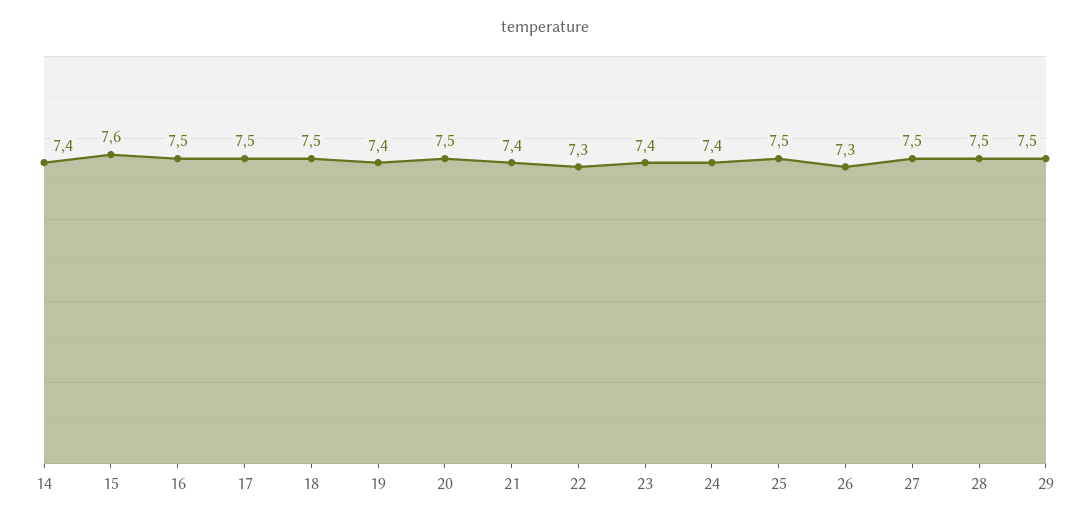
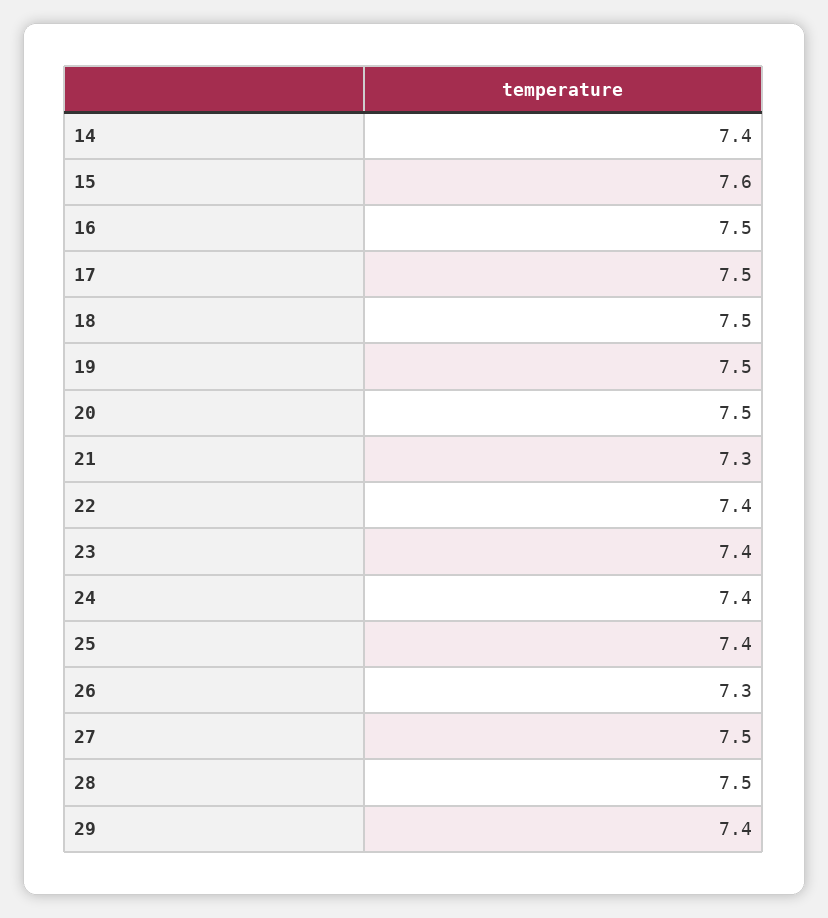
19: 7.4 -> 7.5
21: 7.4 -> 7.3
22: 7.3 -> 7.4
25: 7.5 -> 7.4
29: 7.5 -> 7.4

